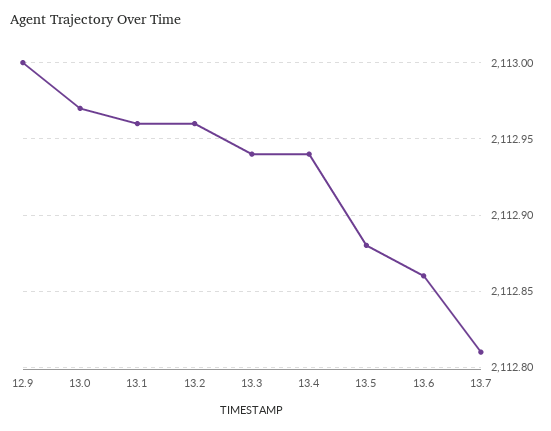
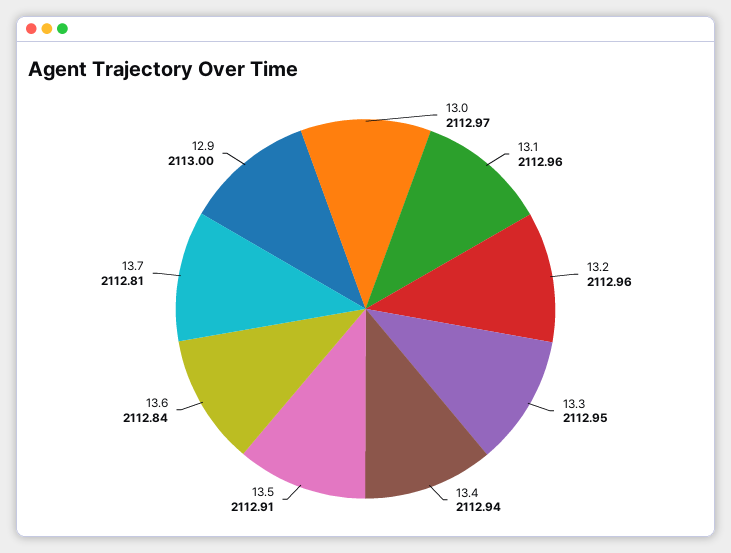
13.3: 2112.94 -> 2112.95
13.5: 2112.88 -> 2112.91
13.6: 2112.86 -> 2112.84

